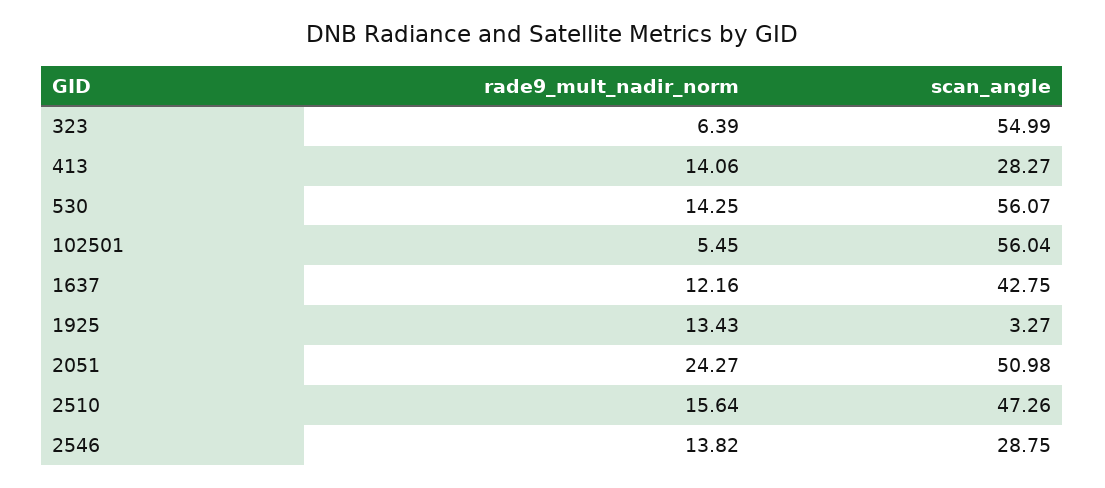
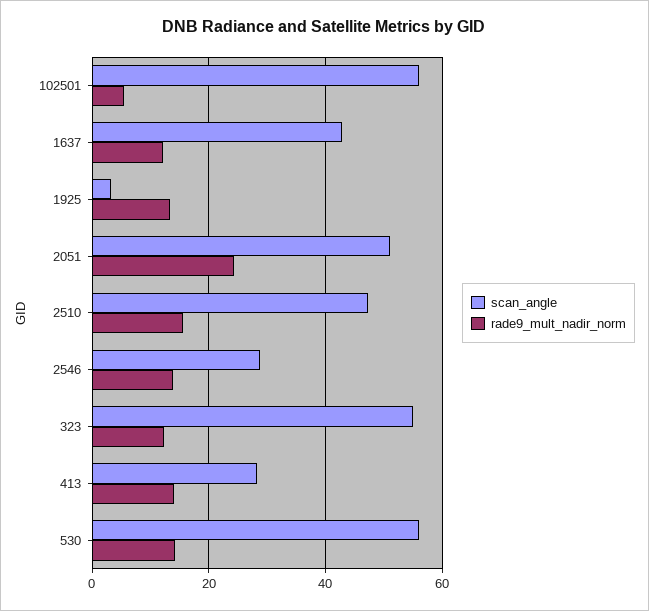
rade9_mult_nadir_norm, 323: 6.39 -> 12

